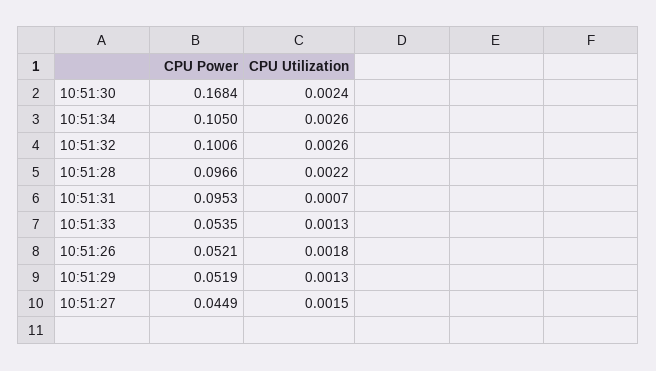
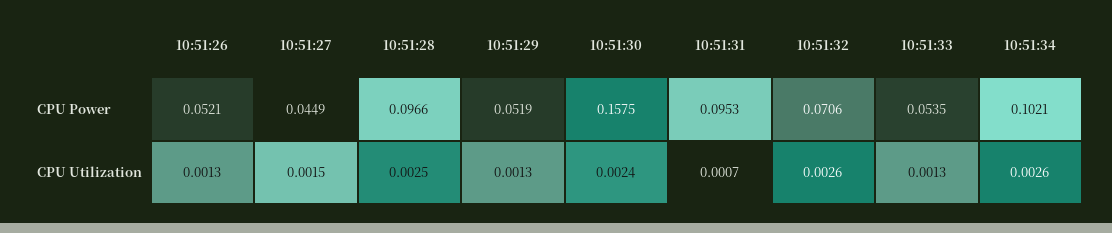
CPU Power, 10:51:30: 0.1684 -> 0.1575
CPU Power, 10:51:34: 0.105 -> 0.1021
CPU Power, 10:51:32: 0.1006 -> 0.0706
CPU Utilization, 10:51:28: 0.0022 -> 0.0025
CPU Utilization, 10:51:26: 0.0018 -> 0.0013

